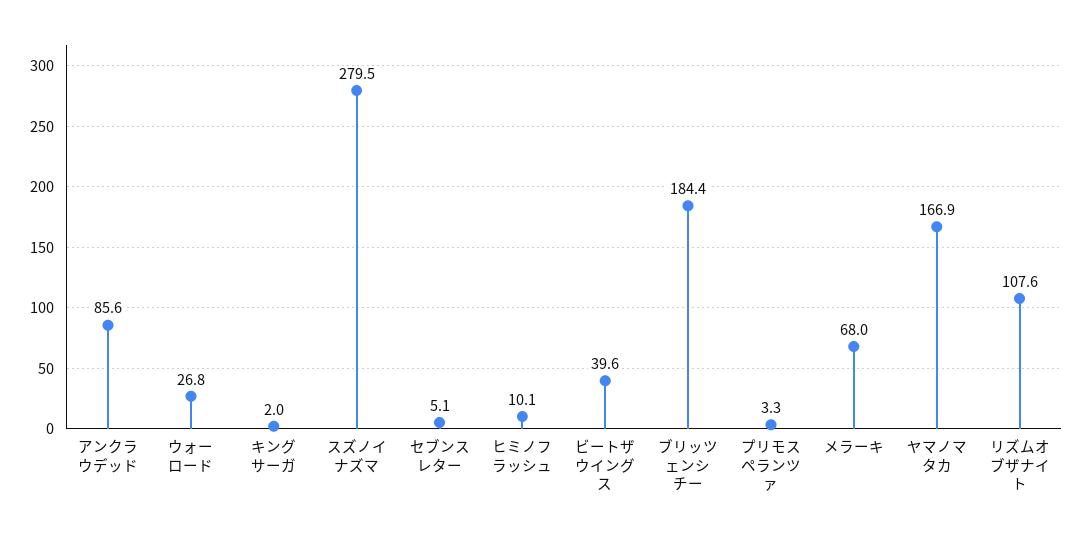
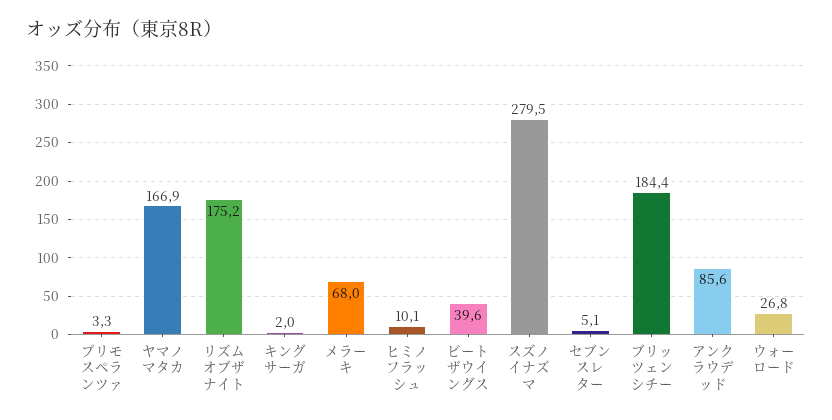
リズムオブザナイト: 107.6 -> 175.2

